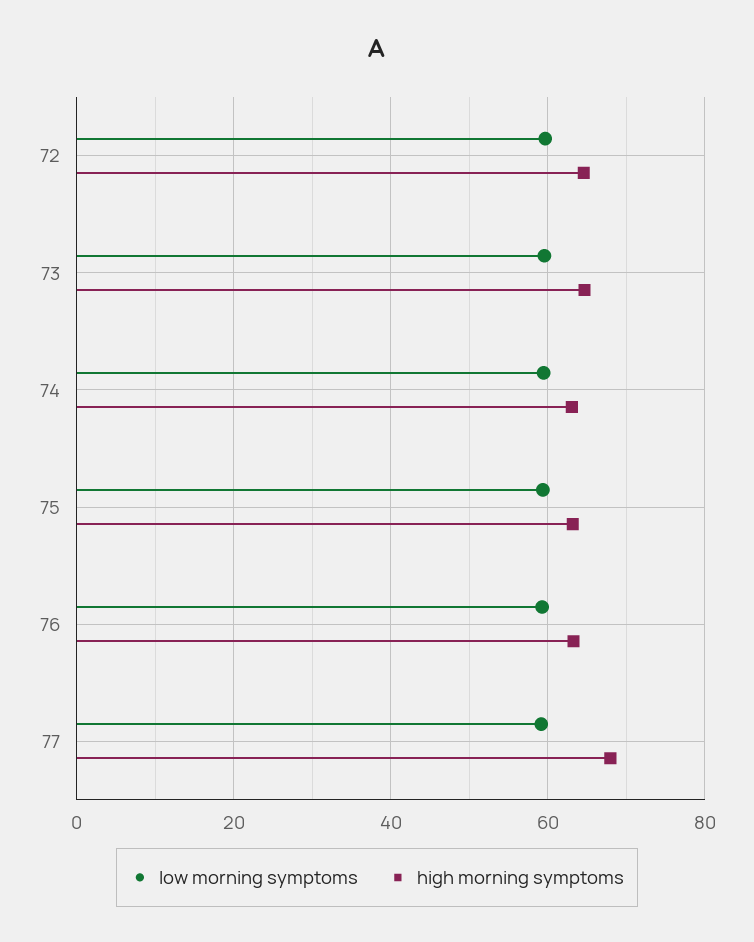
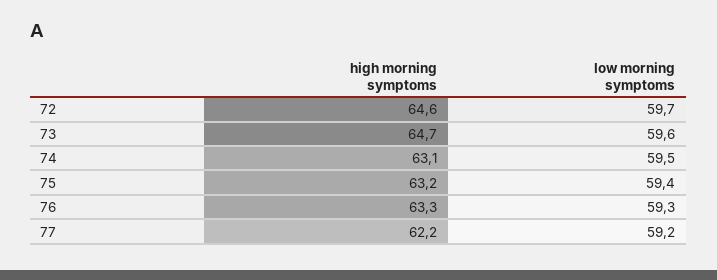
high morning symptoms, 77: 68 -> 62.2

